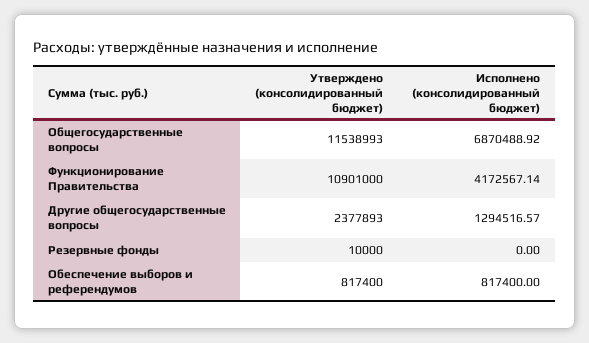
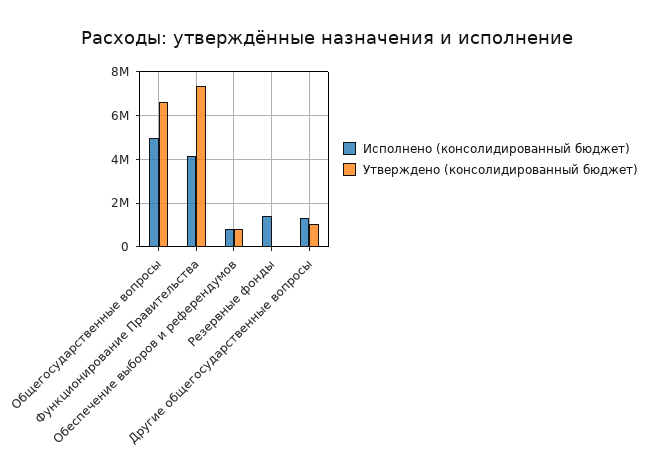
Утверждено (консолидированный бюджет), Общегосударственные вопросы: 11538993 -> 6500000
Исполнено (консолидированный бюджет), Общегосударственные вопросы: 6870488.92 -> 5000000
Утверждено (консолидированный бюджет), Функционирование Правительства: 10901000 -> 7500000
Утверждено (консолидированный бюджет), Другие общегосударственные вопросы: 2377893 -> 1000000
Исполнено (консолидированный бюджет), Резервные фонды: 0 -> 1500000

